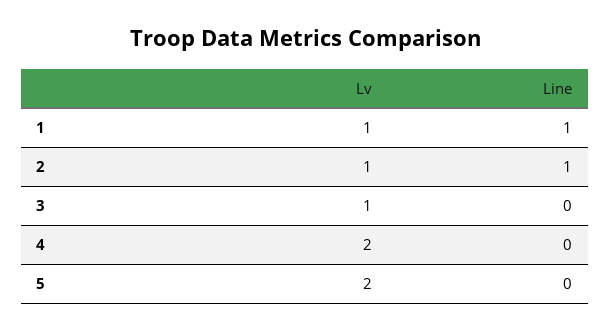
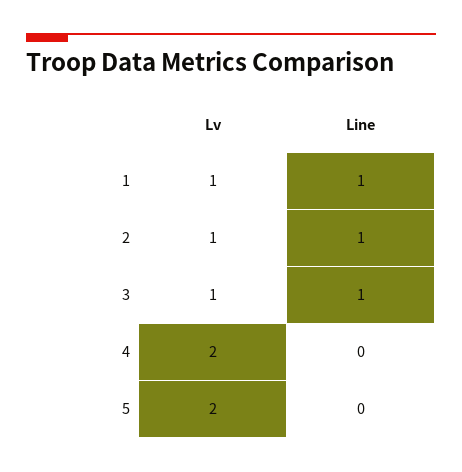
Line, 3: 0 -> 1

